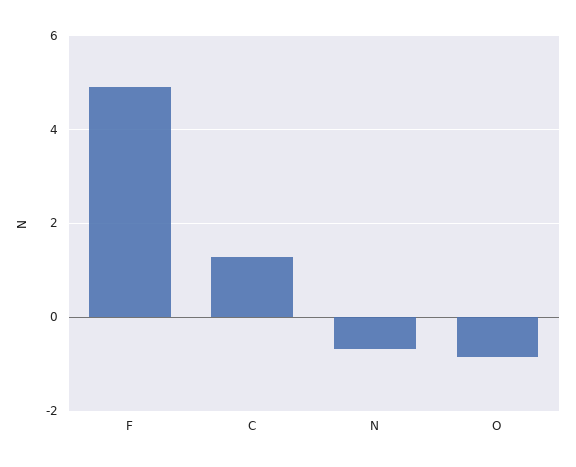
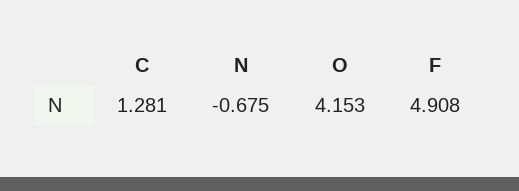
O: -0.8 -> 4.153

